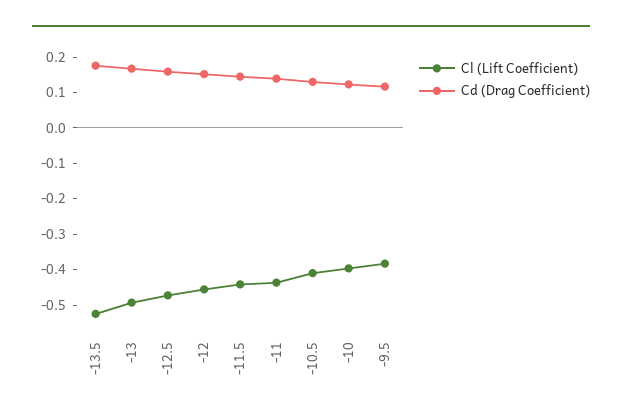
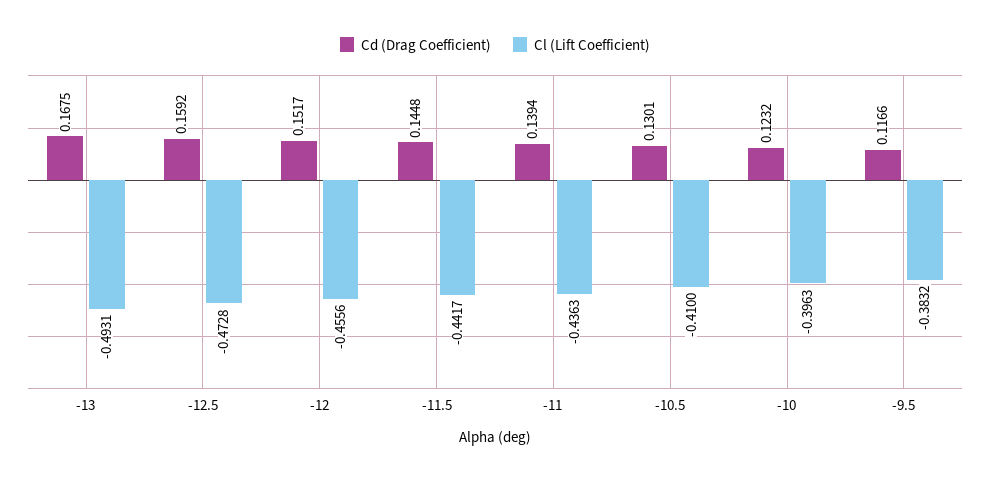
Cl (Lift Coefficient), -13.5: -0.525 -> none
Cd (Drag Coefficient), -13.5: 0.175 -> none

